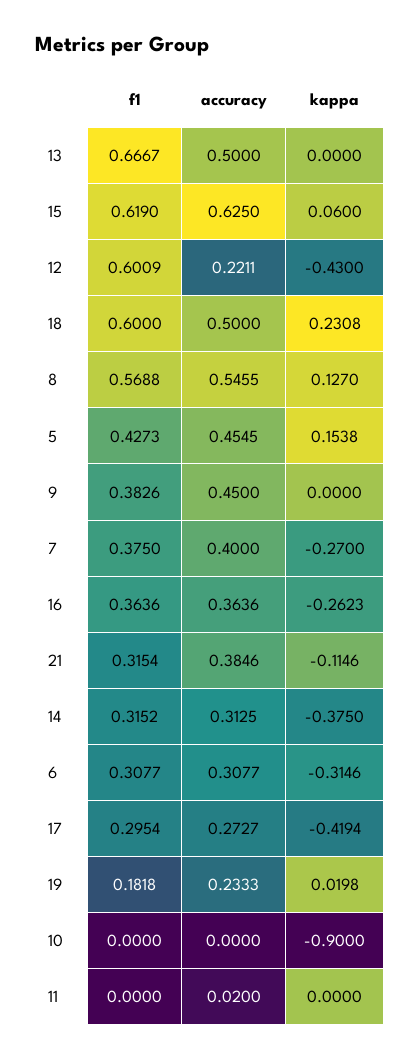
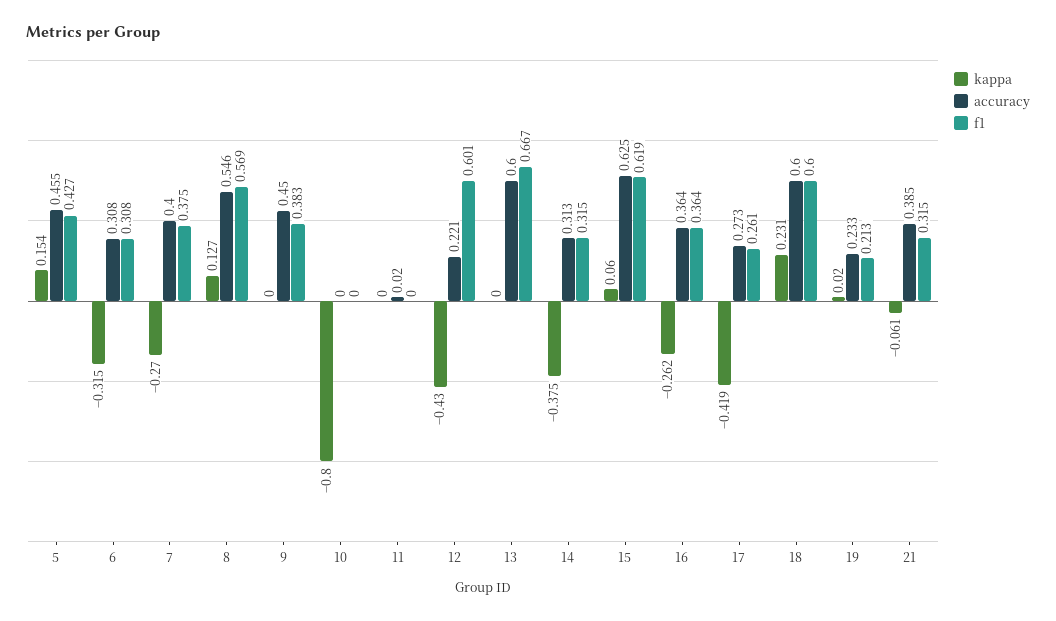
accuracy, 13: 0.5 -> 0.6
accuracy, 18: 0.5 -> 0.6
kappa, 21: -0.1146 -> -0.061
f1, 17: 0.2954 -> 0.261
f1, 19: 0.1818 -> 0.213
kappa, 10: -0.9 -> -0.8

